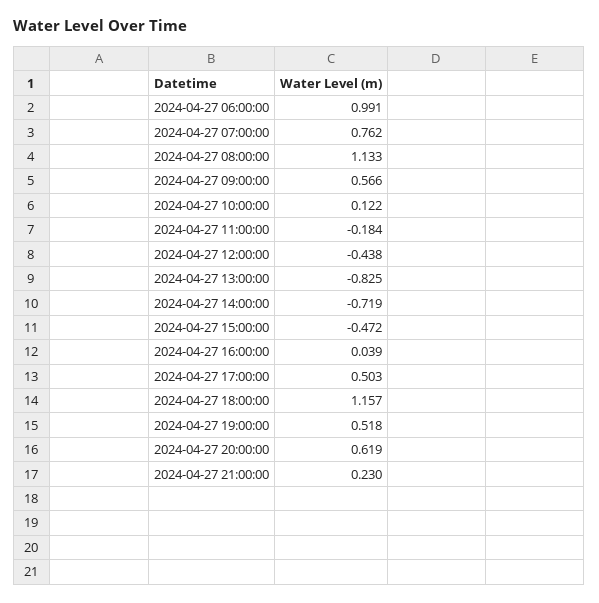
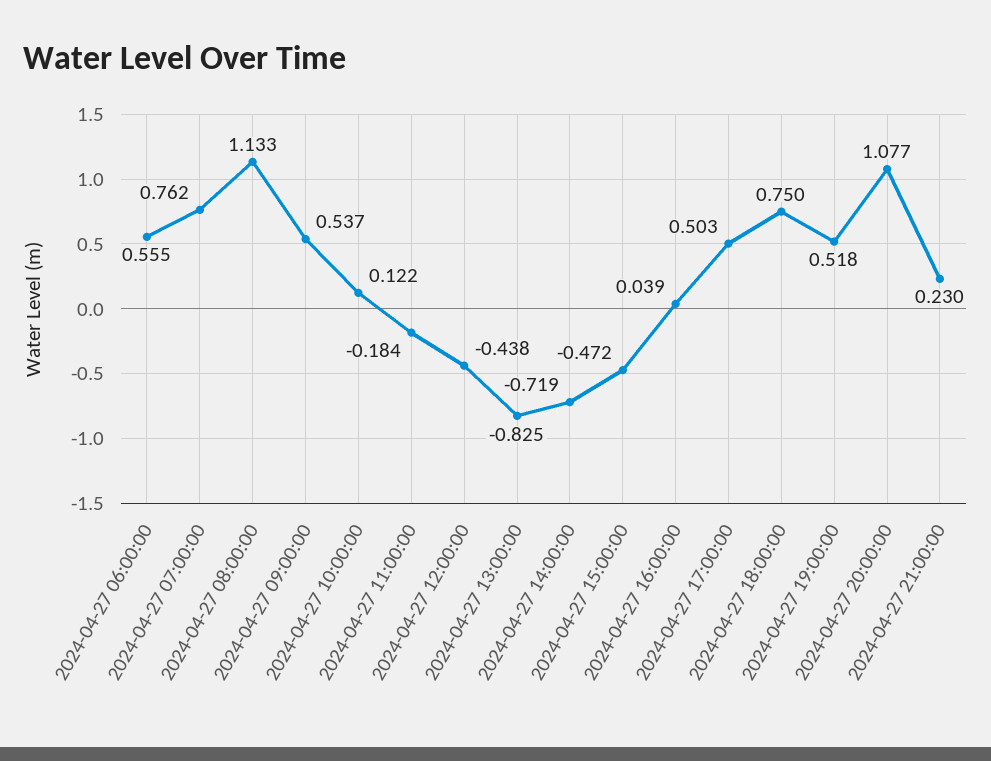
2024-04-27 06:00:00: 0.991 -> 0.555
2024-04-27 09:00:00: 0.566 -> 0.537
2024-04-27 18:00:00: 1.157 -> 0.75
2024-04-27 20:00:00: 0.619 -> 1.077

